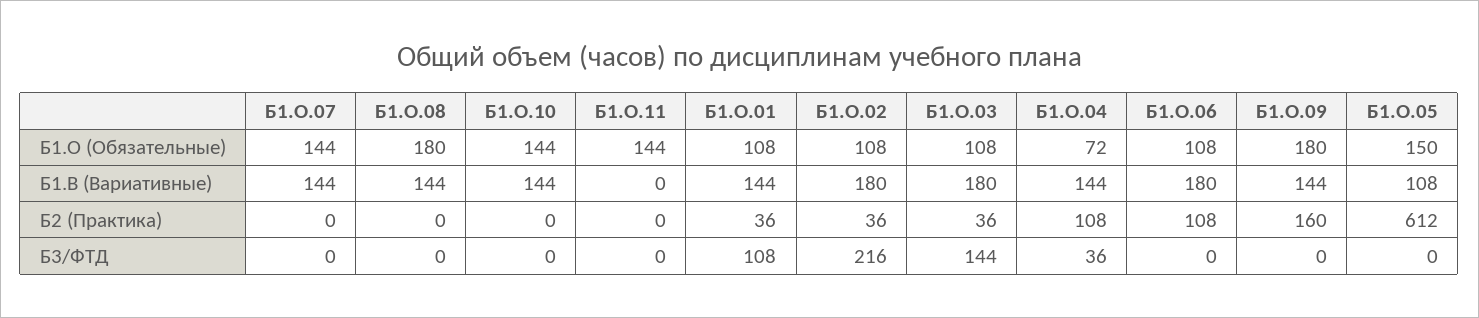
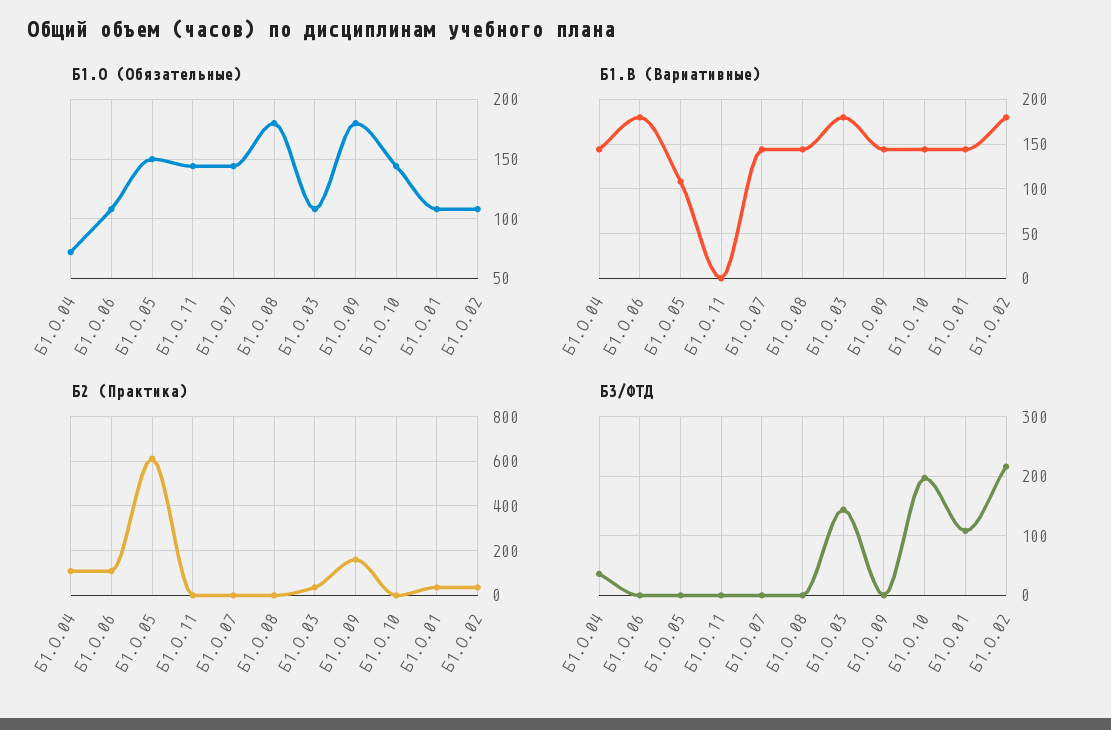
Б3/ФТД, Б1.О.10: 0 -> 200

